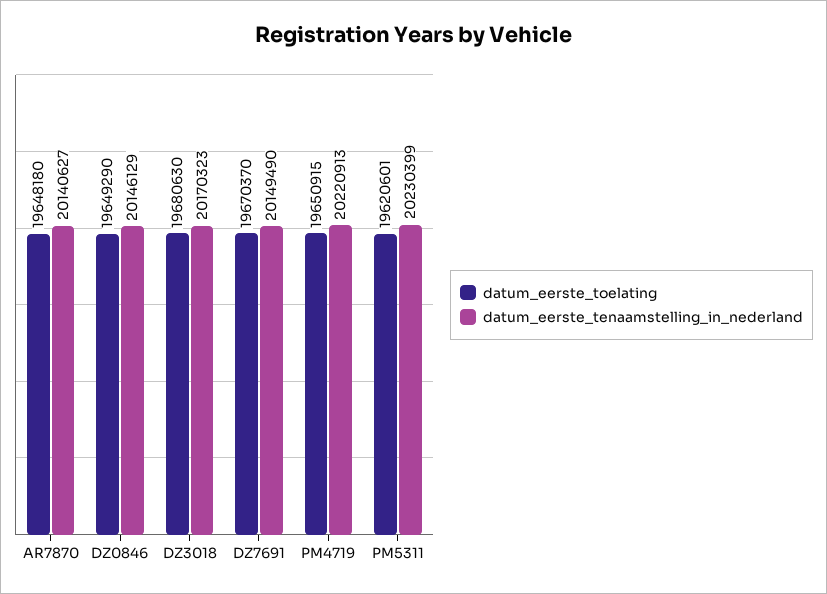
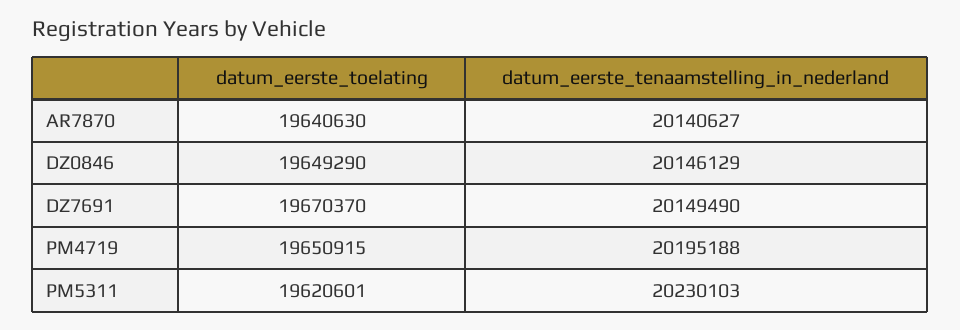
datum_eerste_toelating, AR7870: 19648180 -> 19640630
datum_eerste_toelating, DZ3018: 19680630 -> none
datum_eerste_tenaamstelling_in_nederland, DZ3018: 20170323 -> none
datum_eerste_tenaamstelling_in_nederland, PM4719: 20220913 -> 20195188
datum_eerste_tenaamstelling_in_nederland, PM5311: 20230399 -> 20230103

